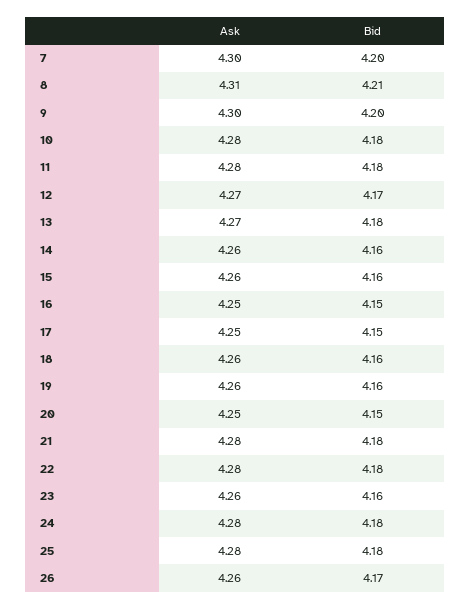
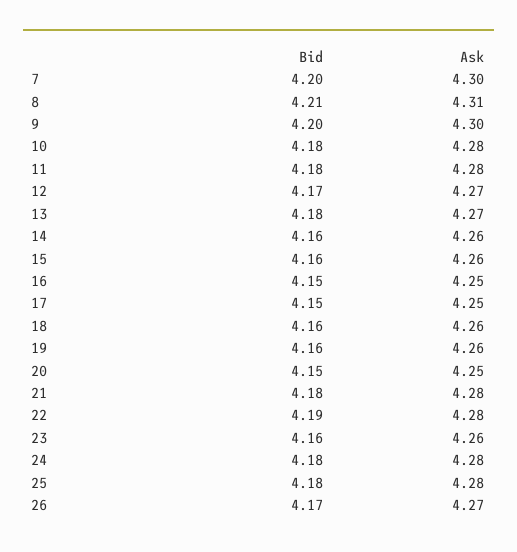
Bid, 22: 4.18 -> 4.19
Ask, 26: 4.26 -> 4.27

